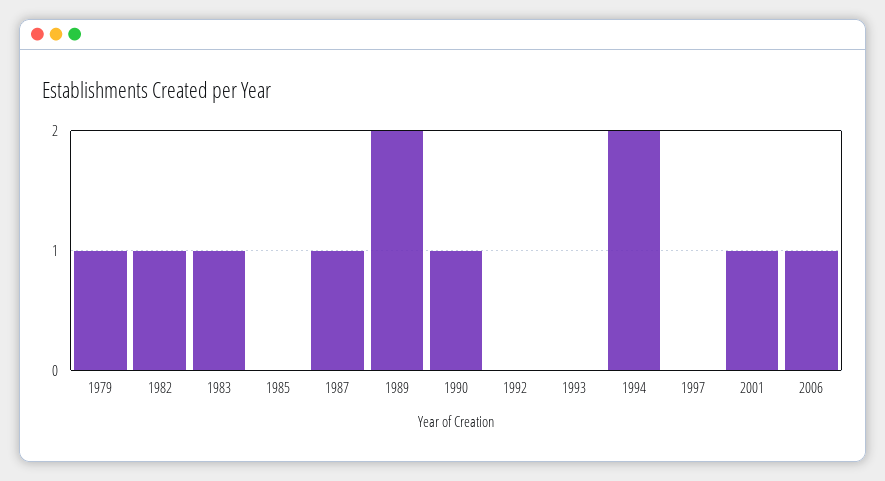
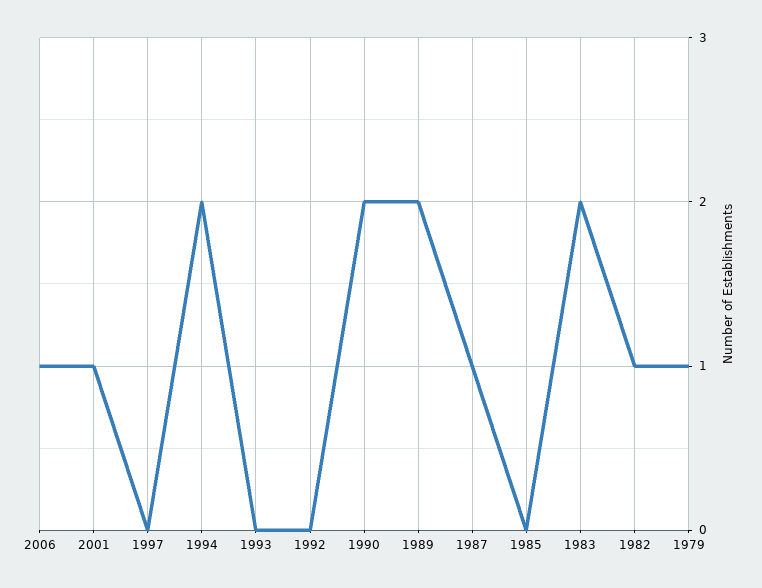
1983: 1 -> 2
1990: 1 -> 2

